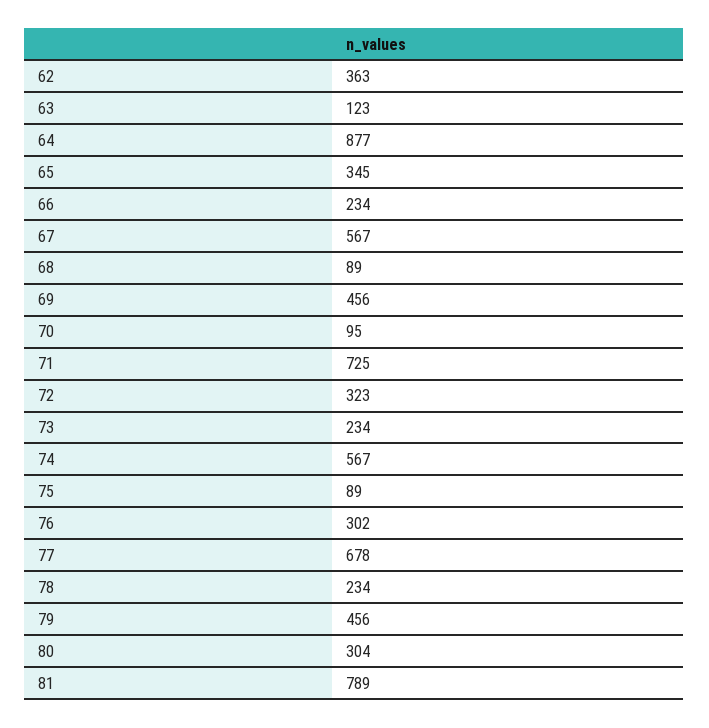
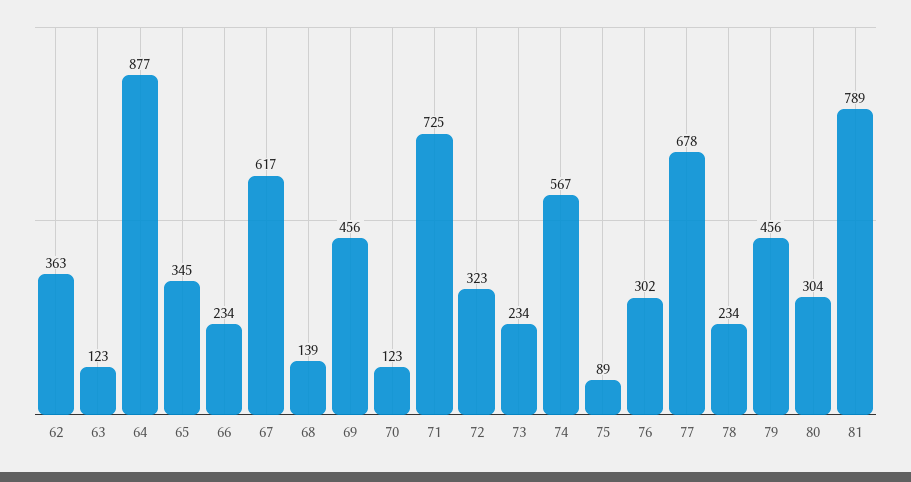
67: 567 -> 617
68: 89 -> 139
70: 95 -> 123

